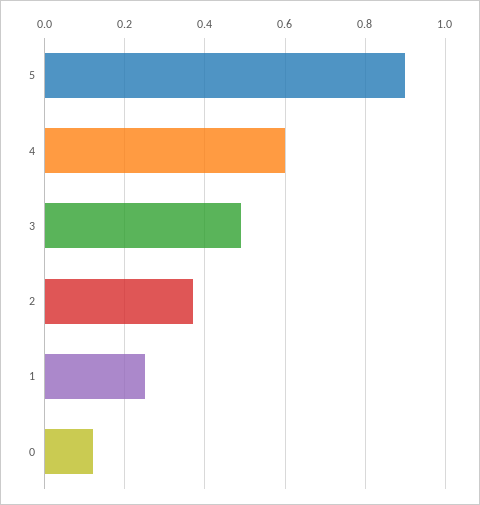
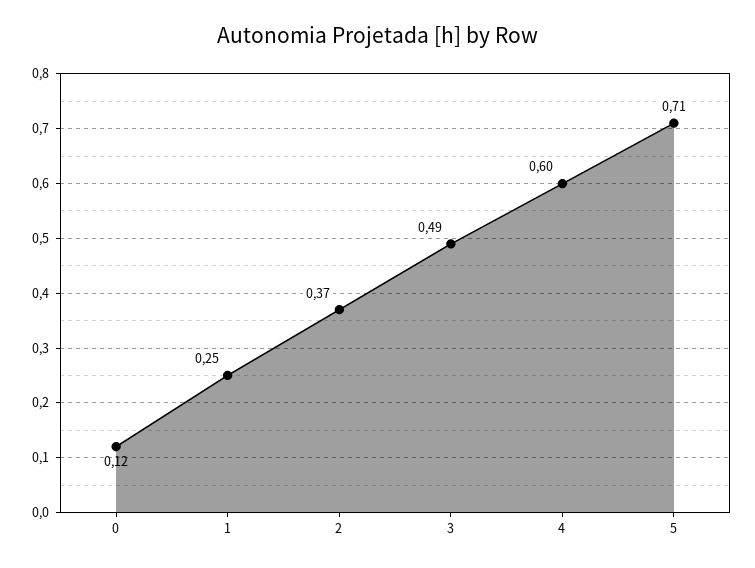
5: 0.9 -> 0.71

